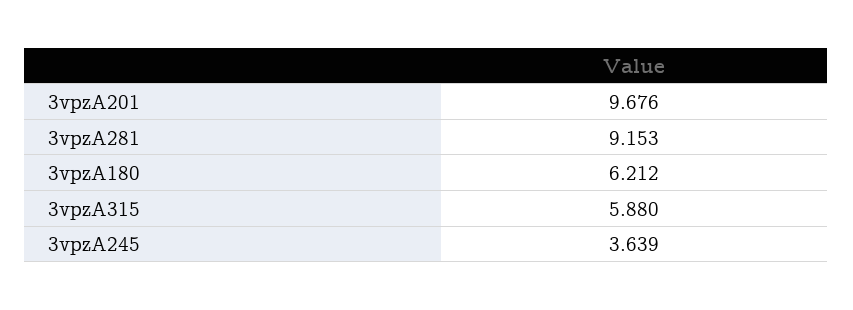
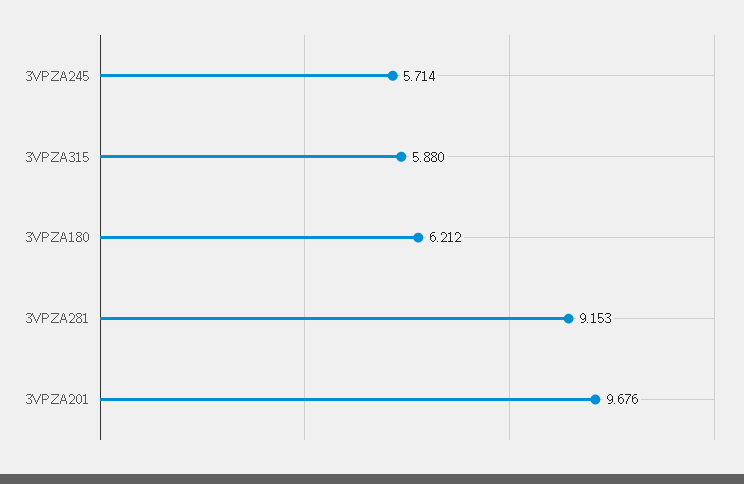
3vpzA245: 3.639 -> 5.714

